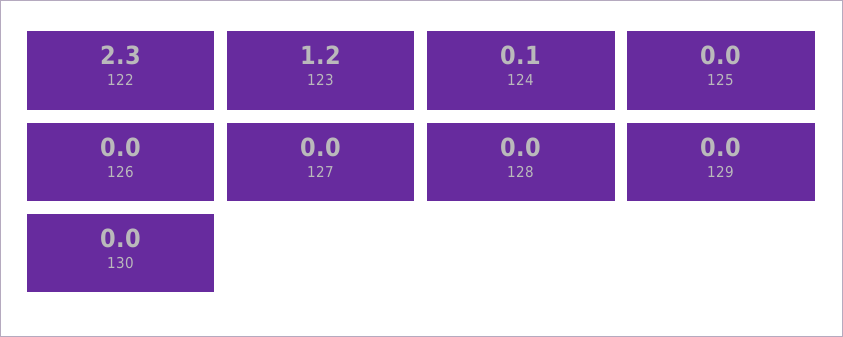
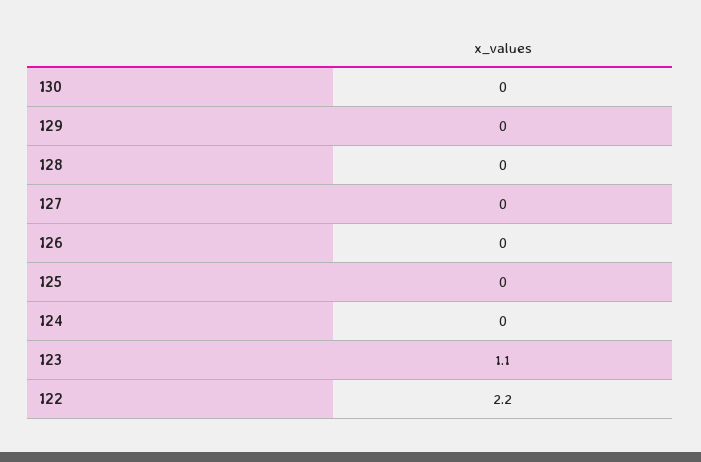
122: 2.3 -> 2.2
123: 1.2 -> 1.1
124: 0.1 -> 0

